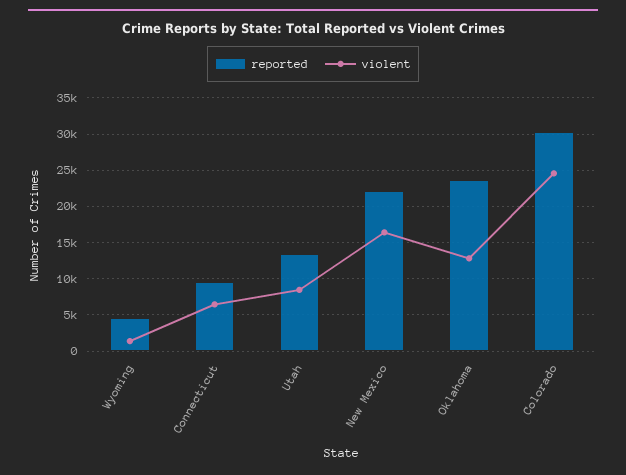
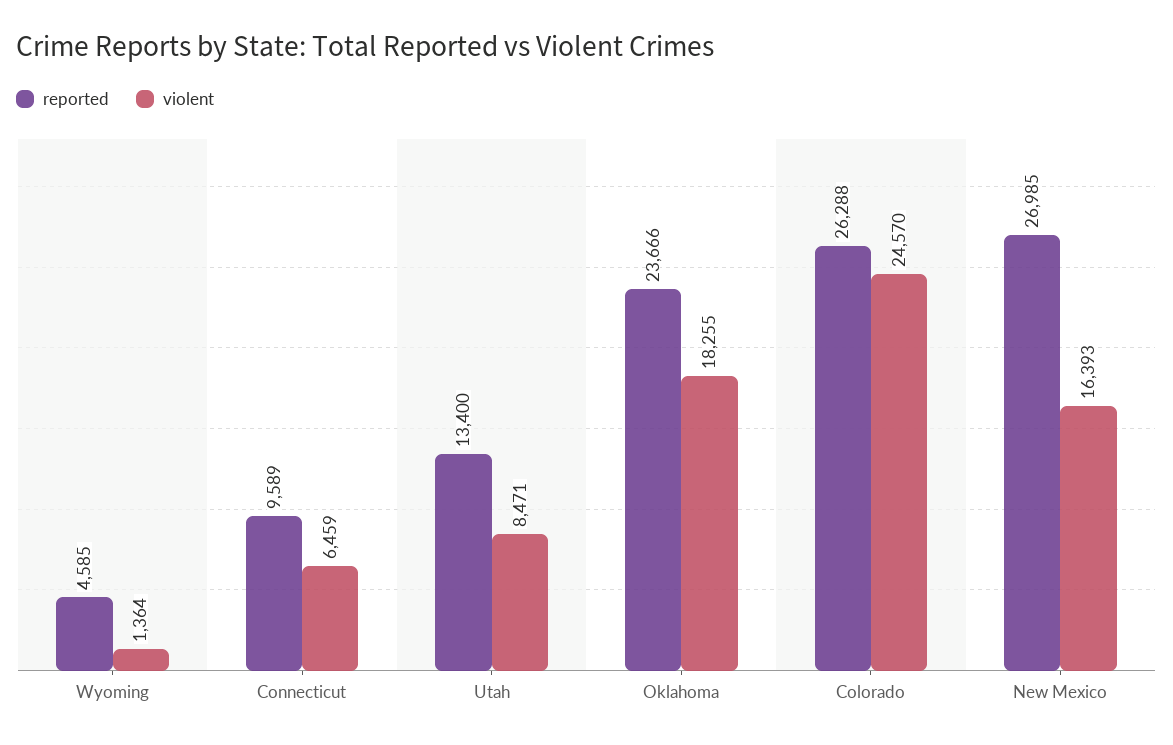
reported, New Mexico: 22000 -> 26985
violent, Oklahoma: 13000 -> 18255
reported, Colorado: 30000 -> 26288

